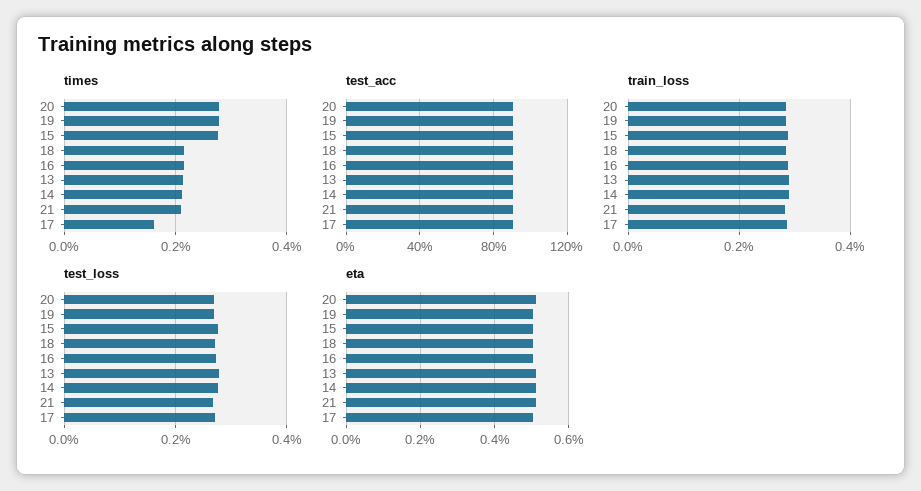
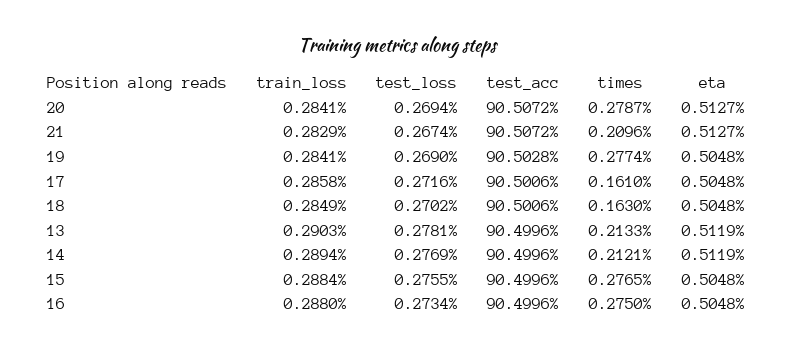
times, 18: 0.22 -> 0.163
times, 16: 0.22 -> 0.275

